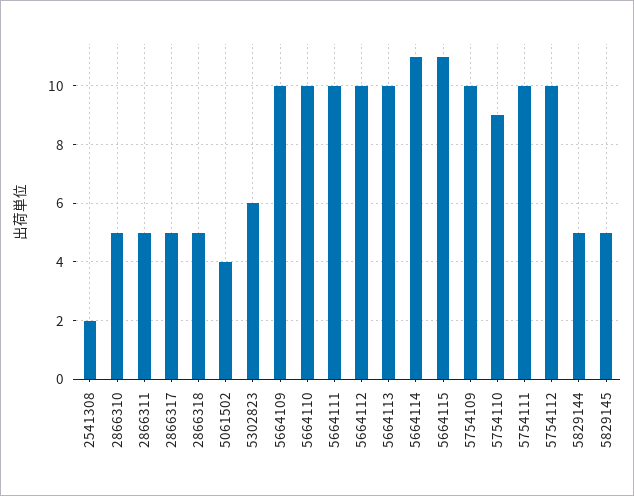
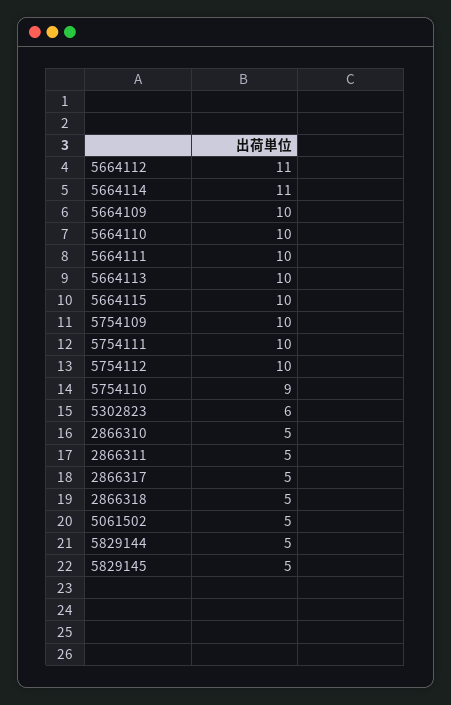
2541308: 2 -> none
5061502: 4 -> 5
5664112: 10 -> 11
5664115: 11 -> 10

